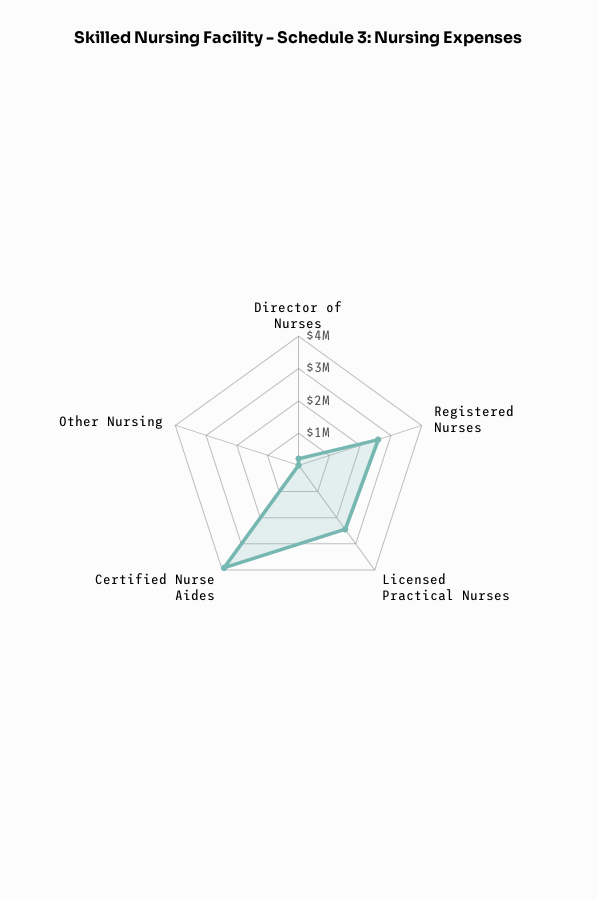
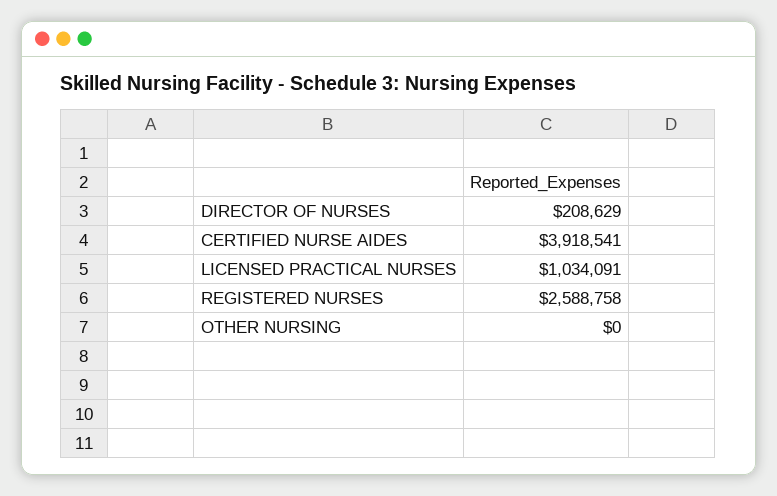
Licensed Practical Nurses: 2500000 -> 1034091

